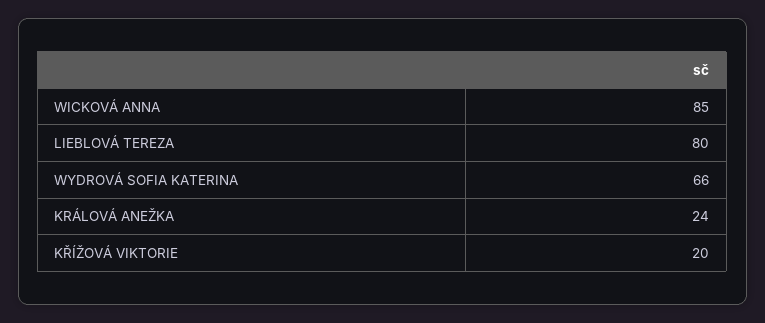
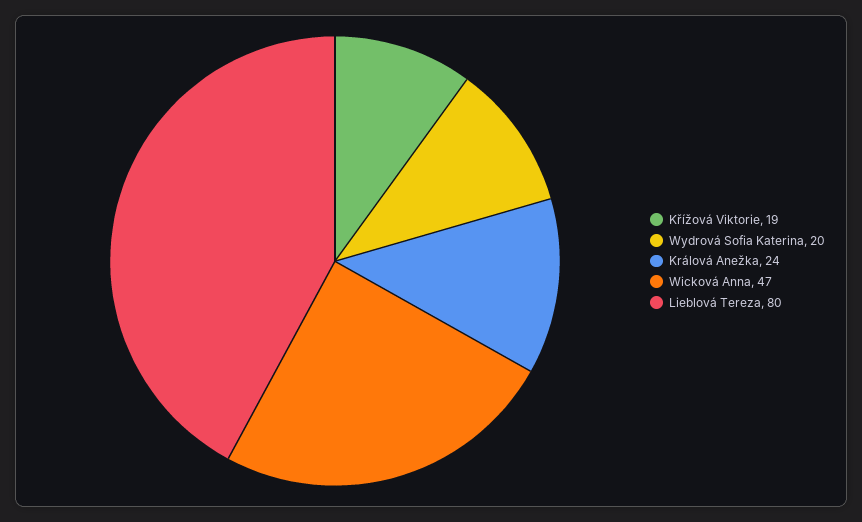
WICKOVÁ ANNA: 85 -> 47
WYDROVÁ SOFIA KATERINA: 66 -> 20
KŘÍŽOVÁ VIKTORIE: 20 -> 19

